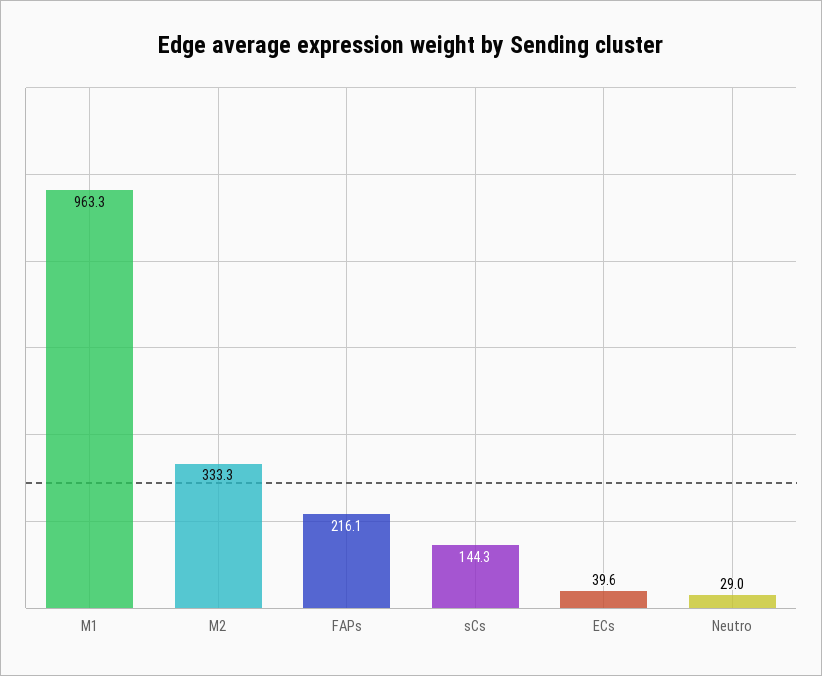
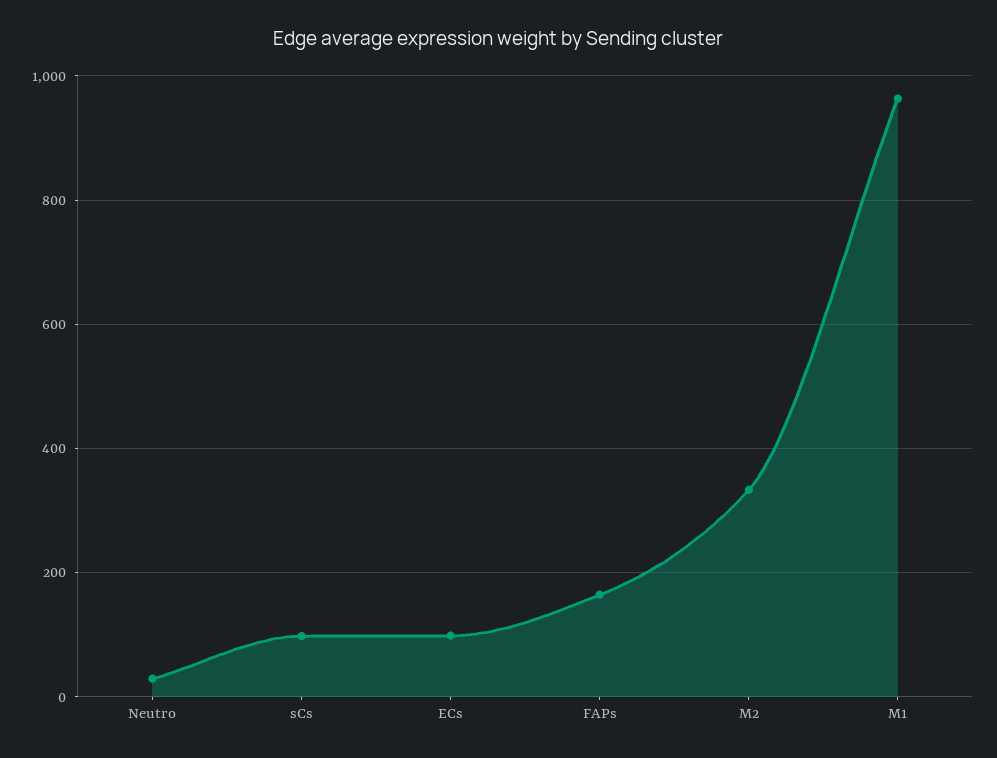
FAPs: 216.1 -> 160
sCs: 144.3 -> 100
ECs: 39.6 -> 100

